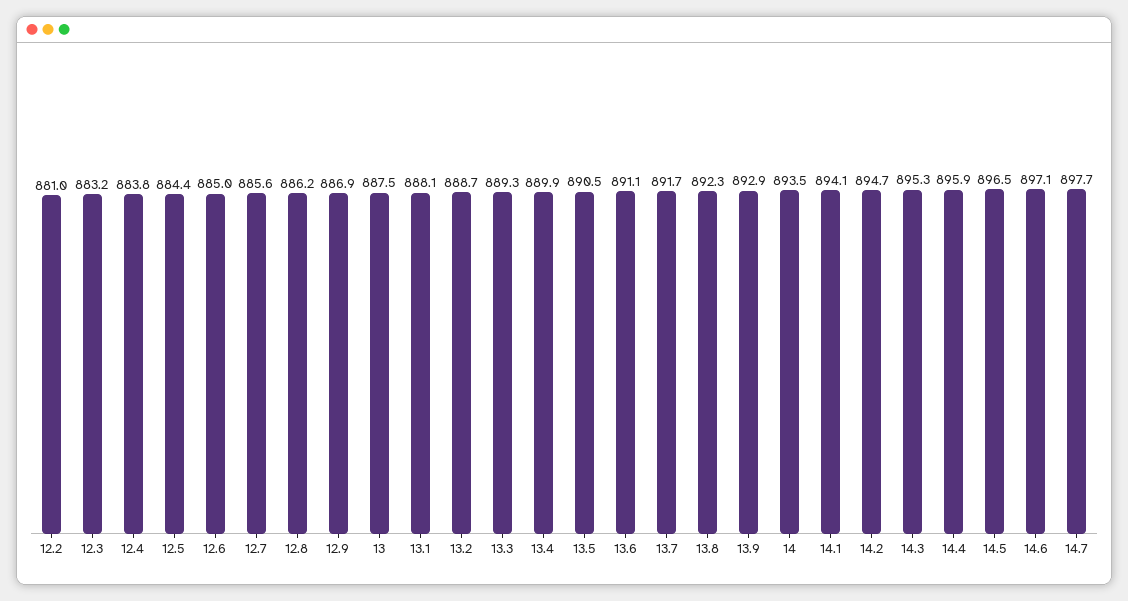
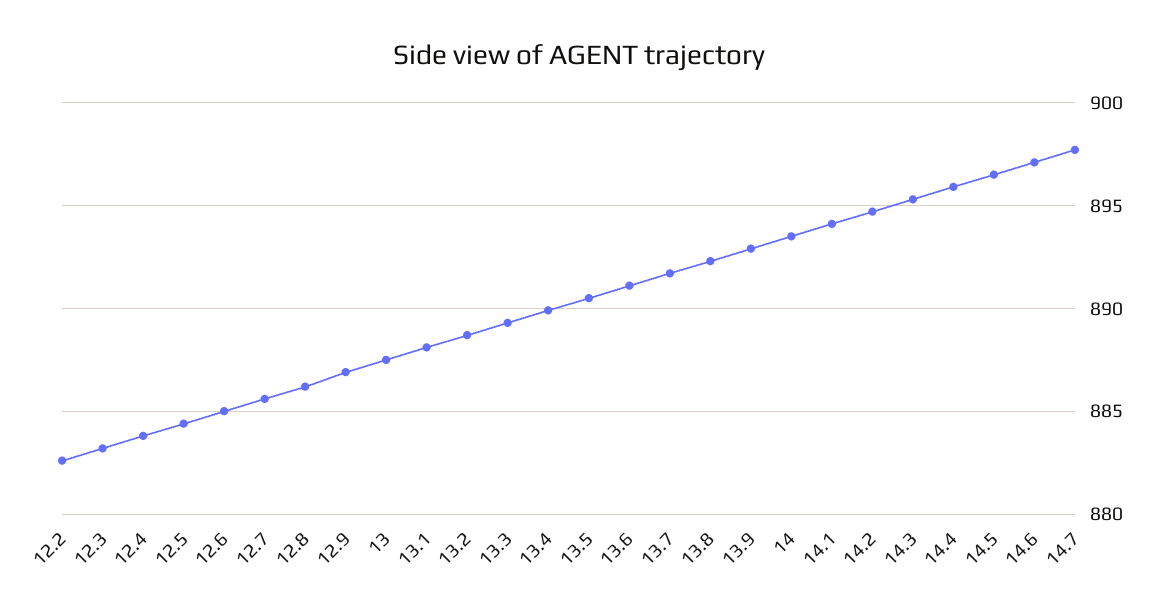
12.2: 881 -> 882.5

